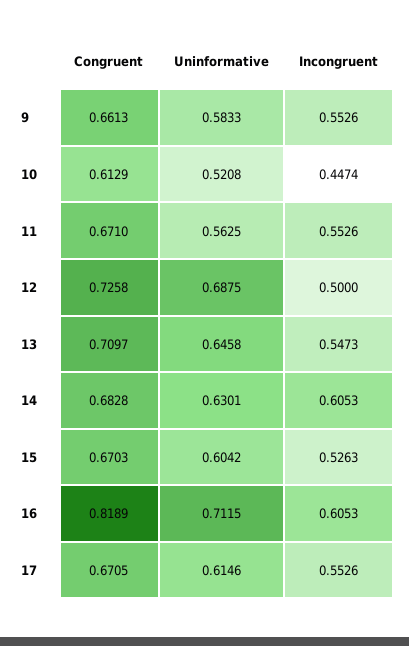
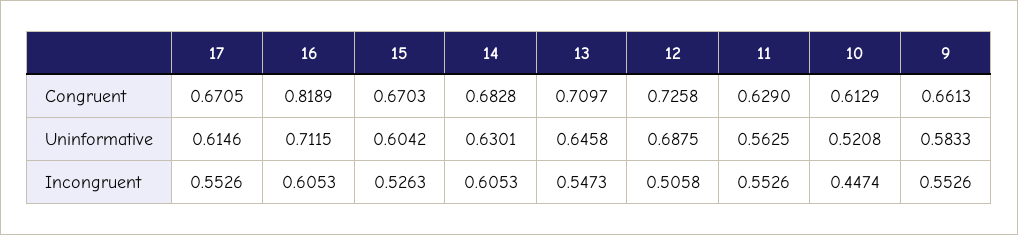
Congruent, 11: 0.671 -> 0.629
Incongruent, 12: 0.5 -> 0.5058

